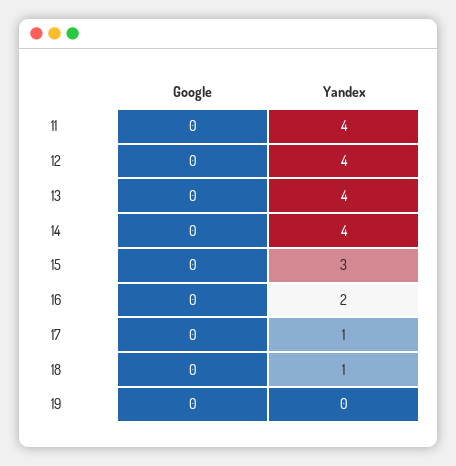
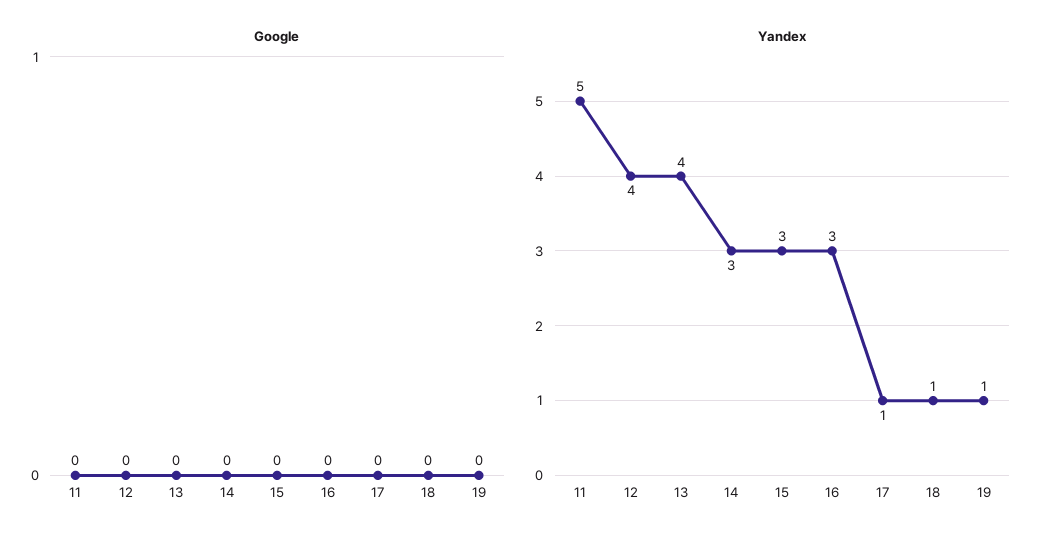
Yandex, 11: 4 -> 5
Yandex, 14: 4 -> 3
Yandex, 16: 2 -> 3
Yandex, 19: 0 -> 1

